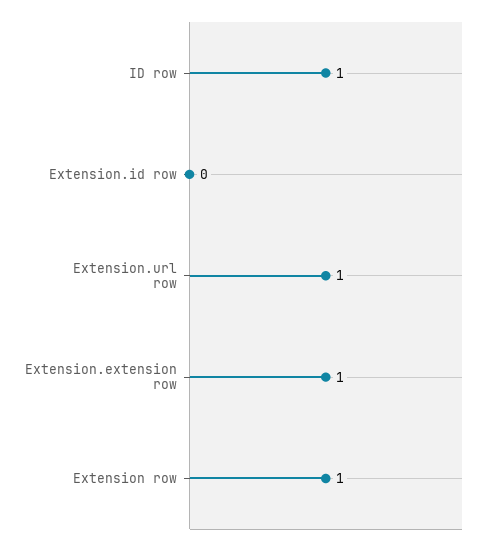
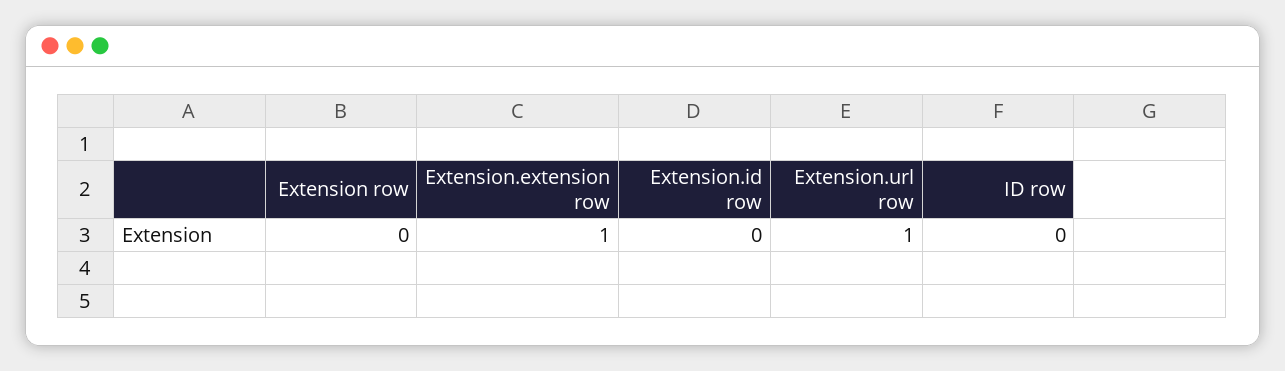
ID row: 1 -> 0
Extension row: 1 -> 0

